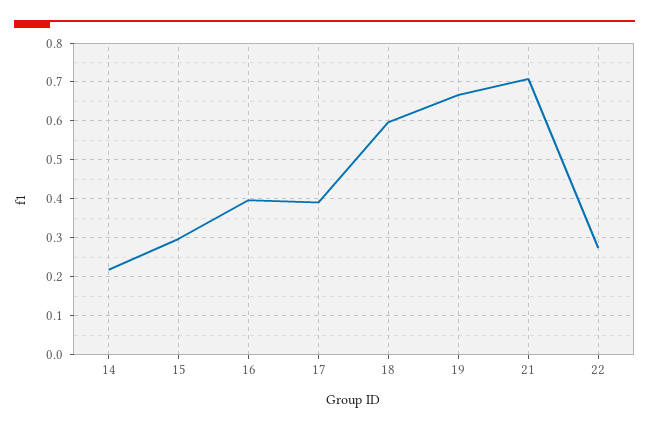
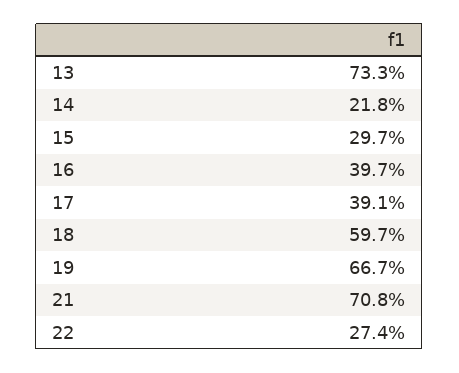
13: none -> 0.733

